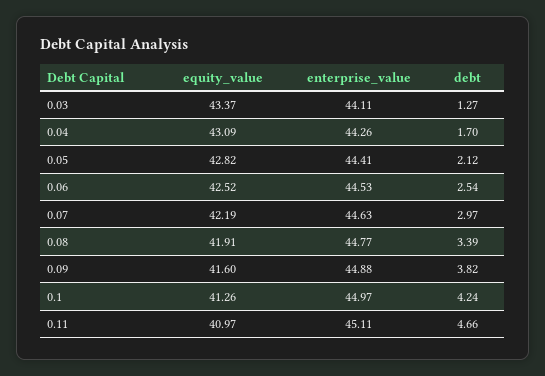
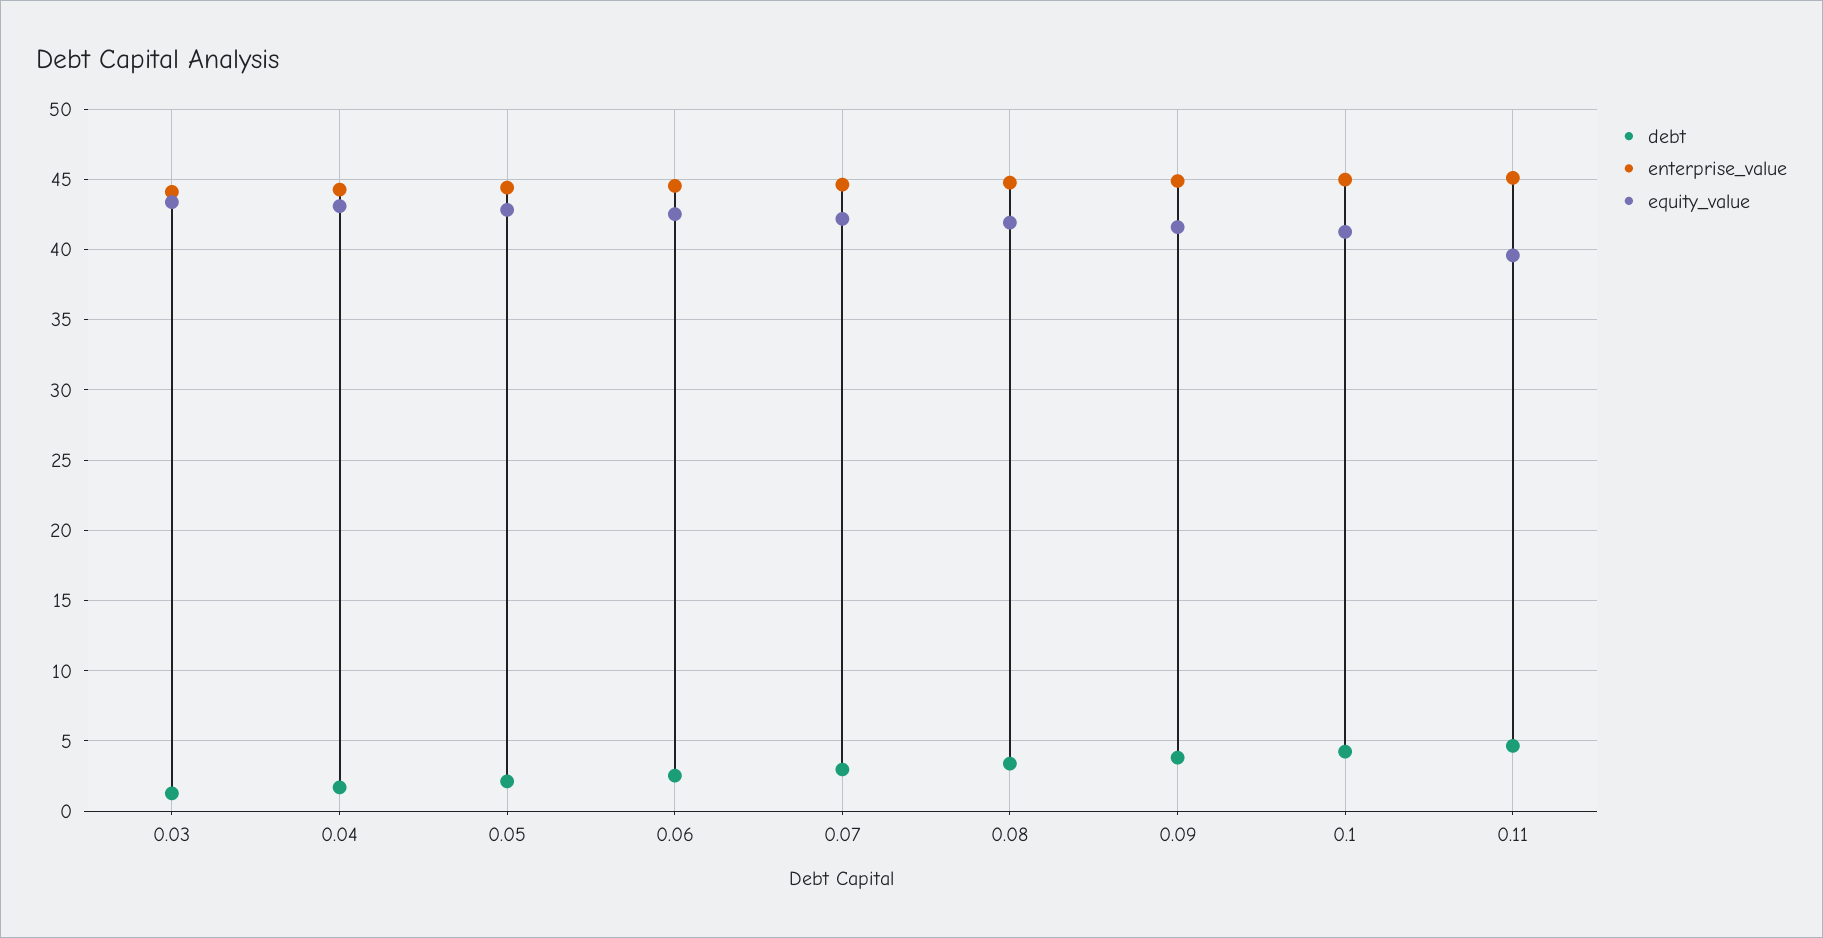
equity_value, 0.11: 40.97 -> 39.5

